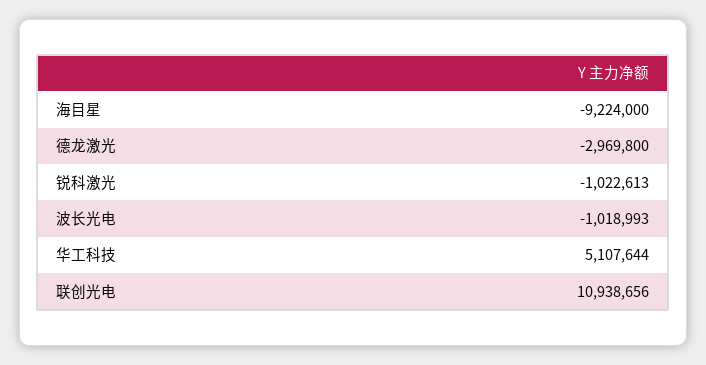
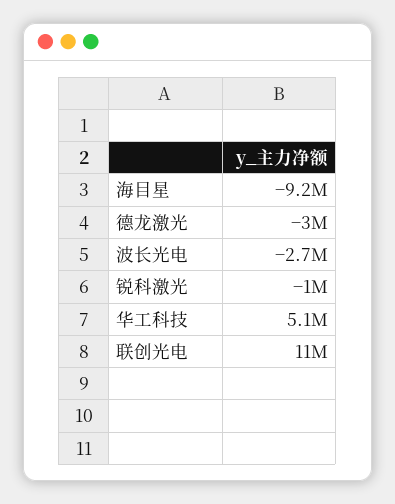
波长光电: -1018993 -> -2700000

